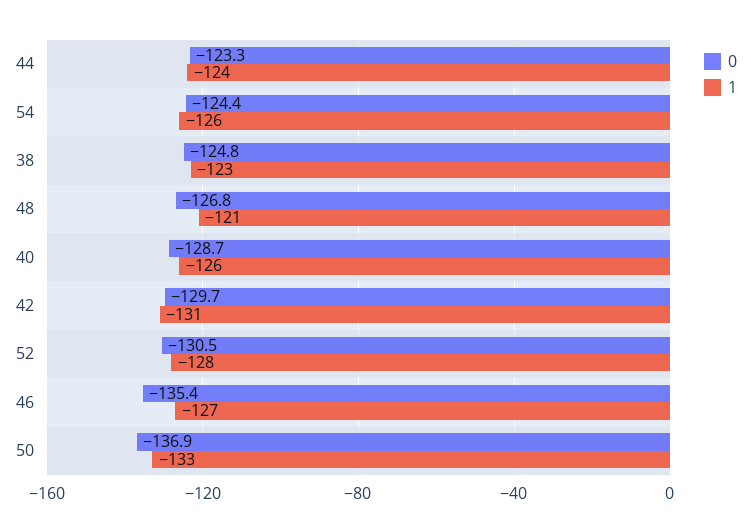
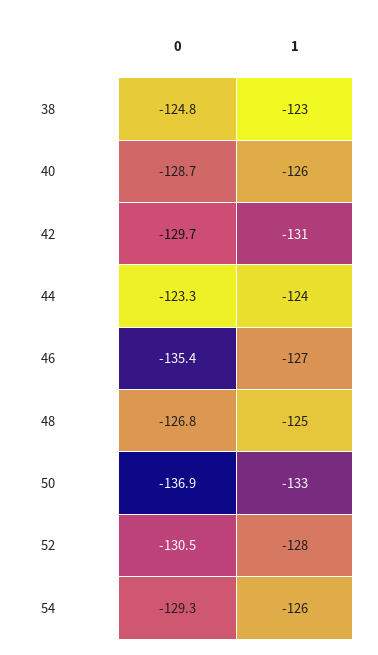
0, 54: -124.4 -> -129.3
1, 48: -121 -> -125

